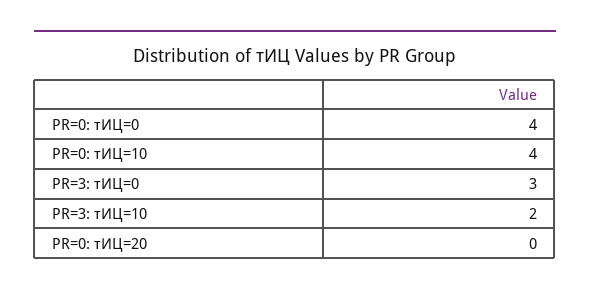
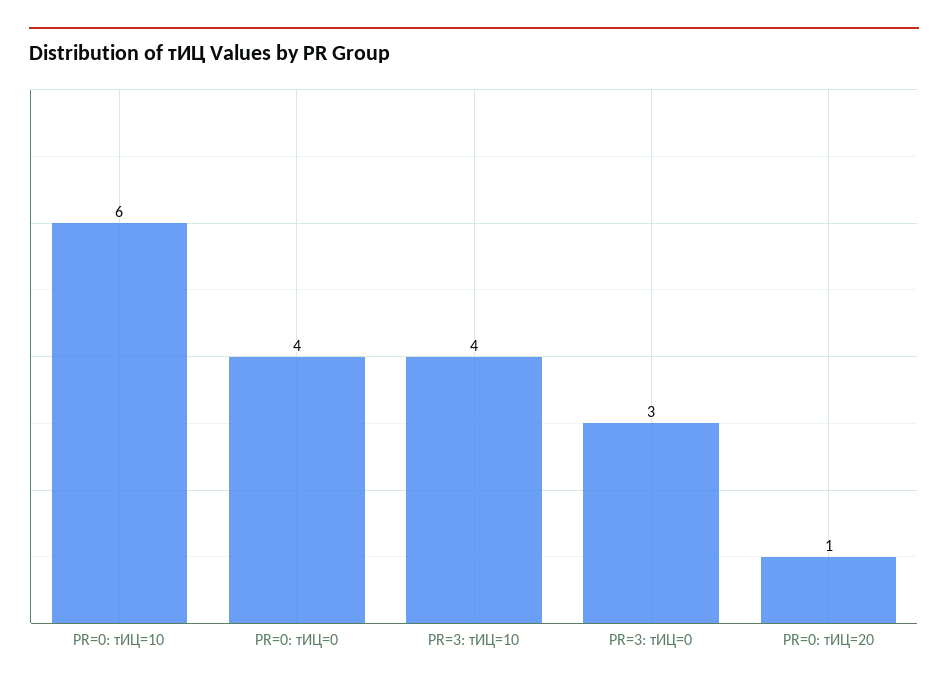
PR=0: тИЦ=10: 4 -> 6
PR=3: тИЦ=10: 2 -> 4
PR=0: тИЦ=20: 0 -> 1

